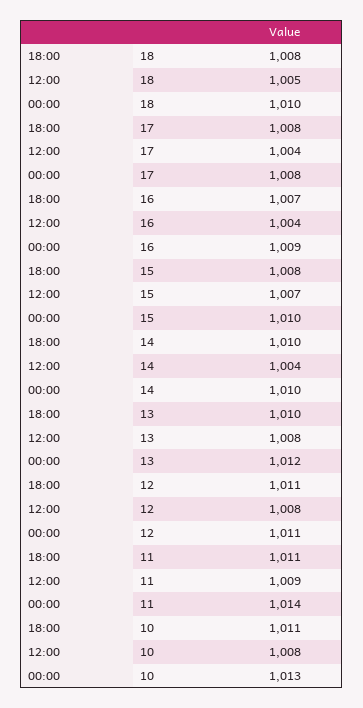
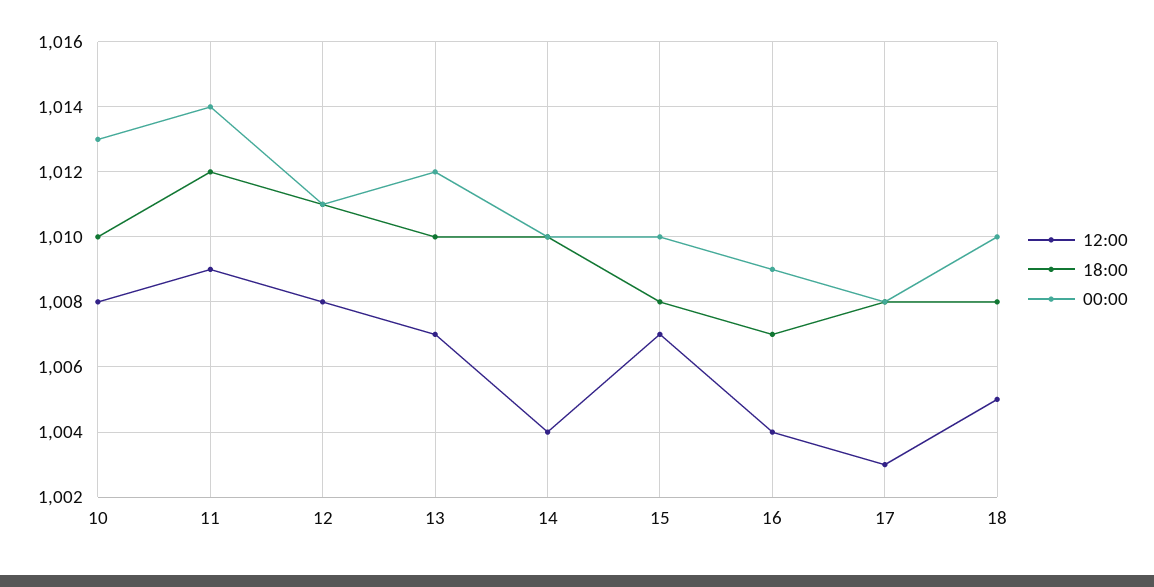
12:00, 17: 1004 -> 1003
12:00, 13: 1008 -> 1007
18:00, 11: 1011 -> 1012
18:00, 10: 1011 -> 1010

